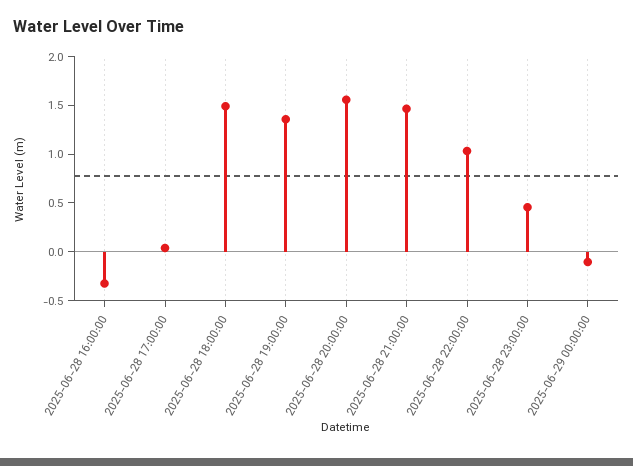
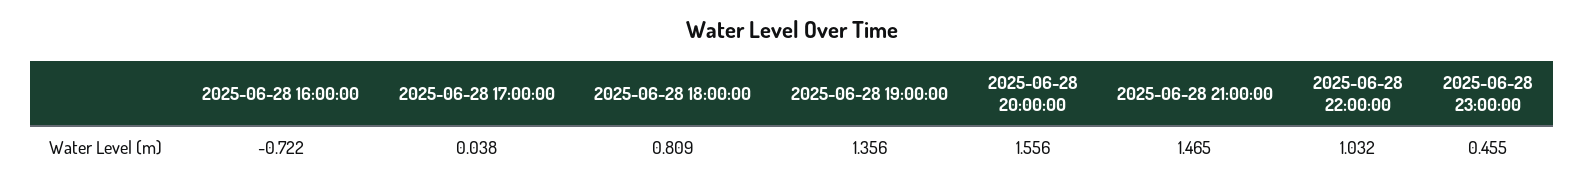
2025-06-28 16:00:00: -0.3 -> -0.722
2025-06-28 18:00:00: 1.5 -> 0.809
2025-06-29 00:00:00: -0.1 -> none

